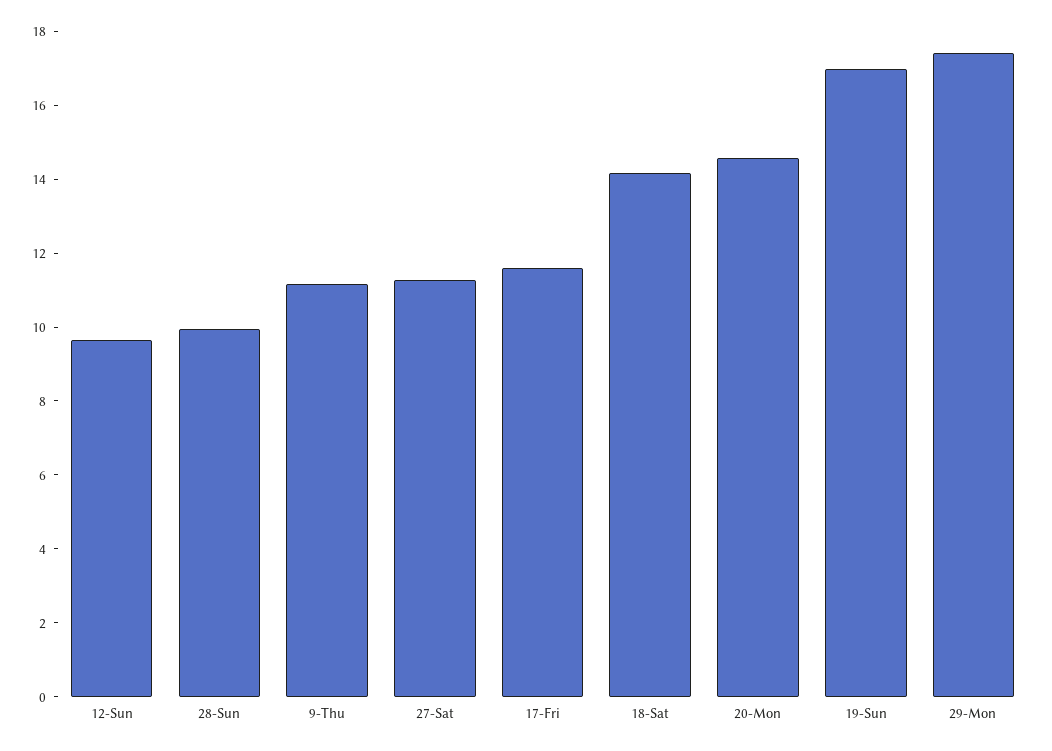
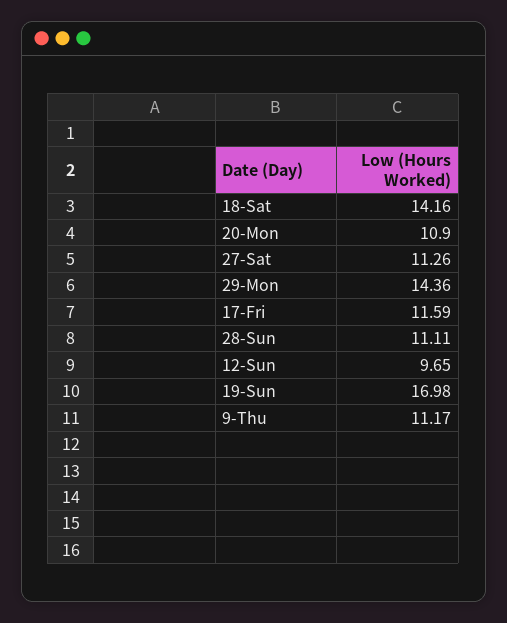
28-Sun: 10 -> 11.11
20-Mon: 14.5 -> 10.9
29-Mon: 17.5 -> 14.36

